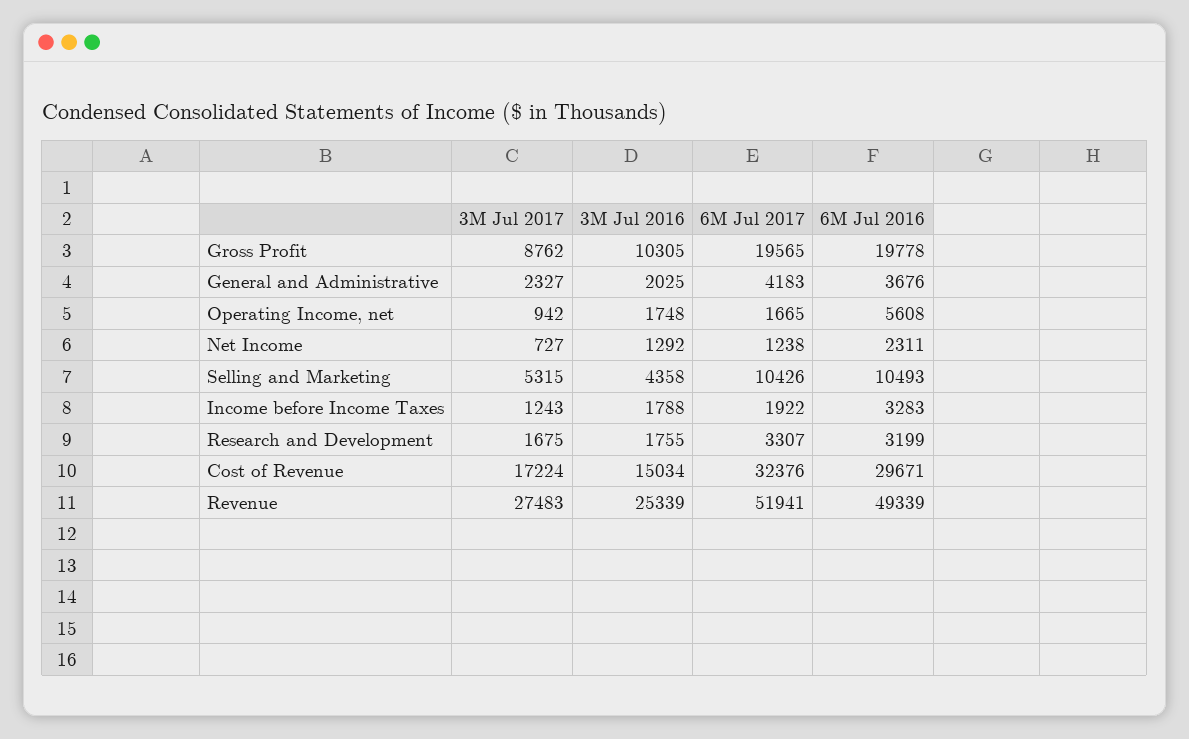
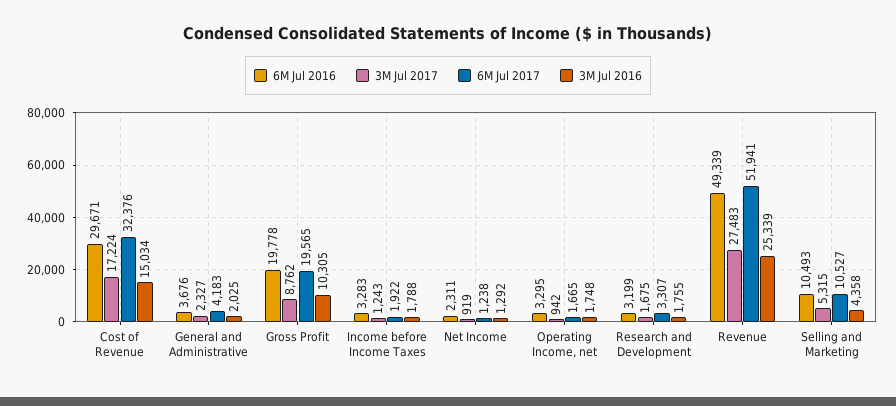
6M Jul 2016, Operating Income, net: 5608 -> 3295
3M Jul 2017, Net Income: 727 -> 919
6M Jul 2017, Selling and Marketing: 10426 -> 10527

